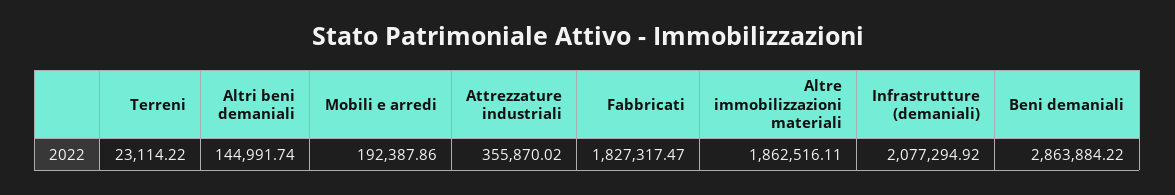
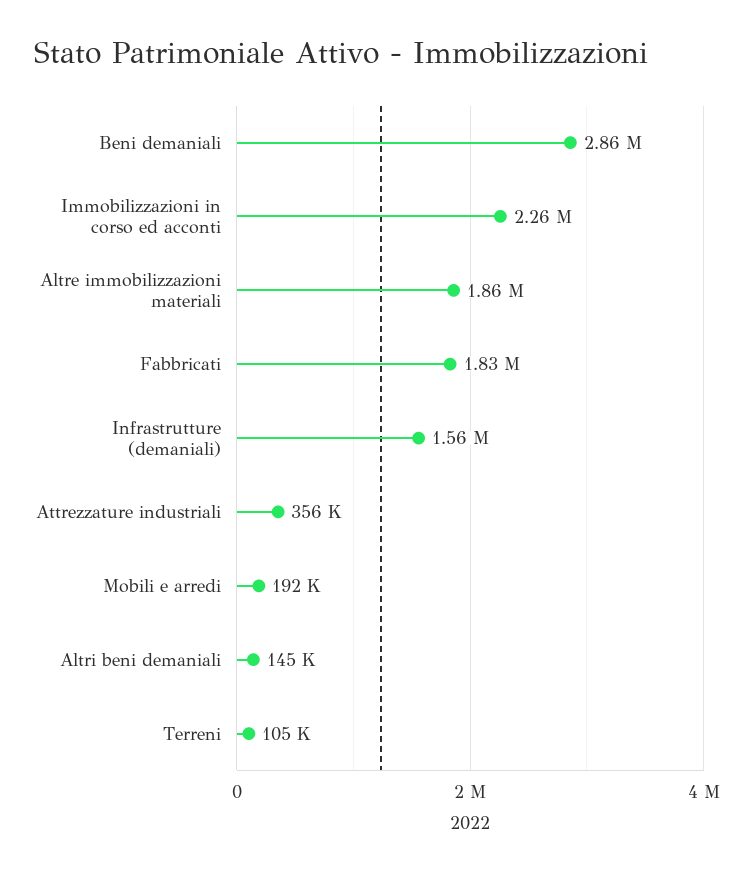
Terreni: 23114.22 -> 105000
Infrastrutture (demaniali): 2077294.92 -> 1560000
Immobilizzazioni in corso ed acconti: none -> 2260000

